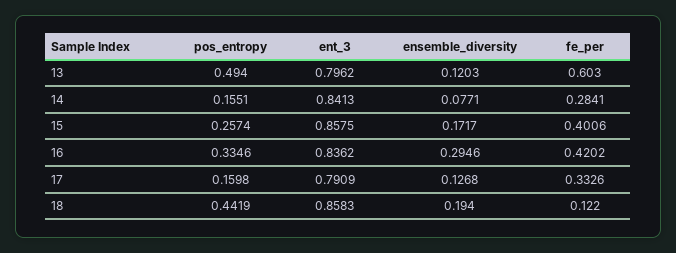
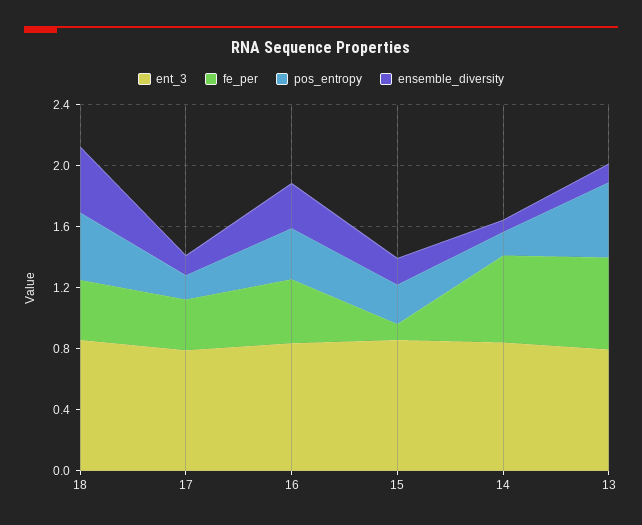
fe_per, 14: 0.2841 -> 0.6
fe_per, 15: 0.4006 -> 0.1
ensemble_diversity, 18: 0.194 -> 0.4
fe_per, 18: 0.122 -> 0.4

